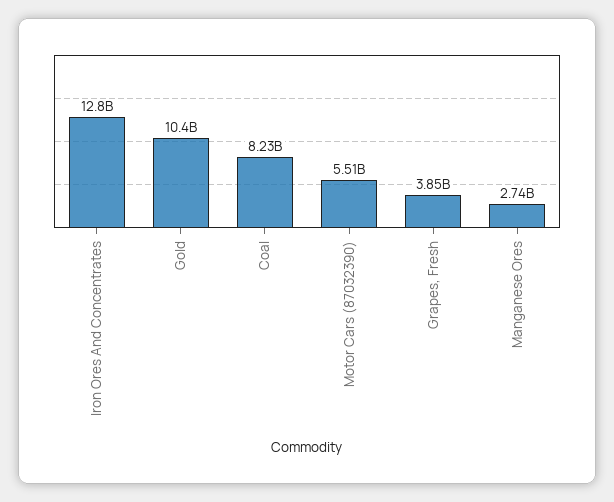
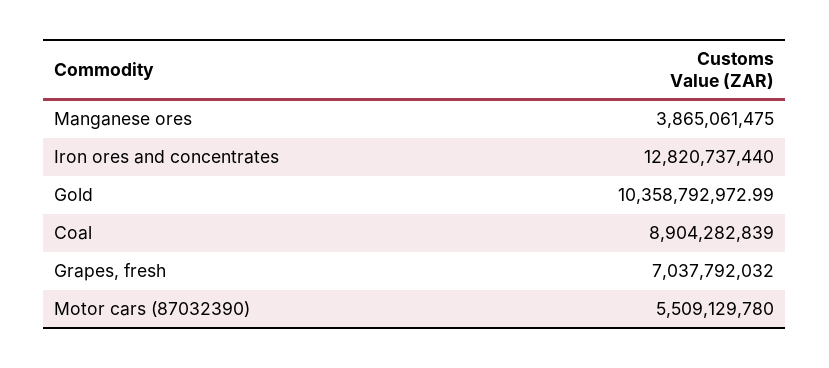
Coal: 8230000000 -> 8904282839
Grapes, Fresh: 3850000000 -> 7037792032
Manganese Ores: 2740000000 -> 3865061475

